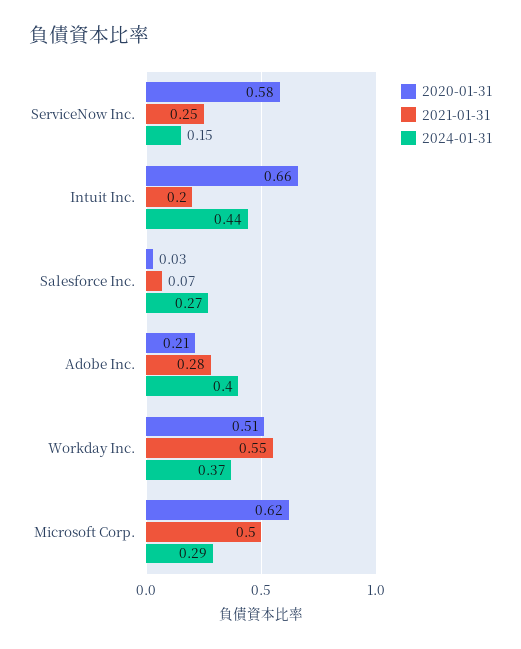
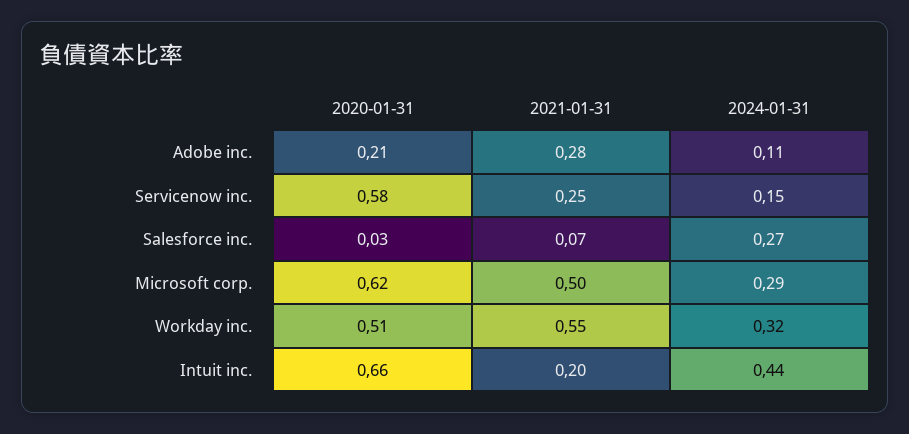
2024-01-31, Adobe Inc.: 0.4 -> 0.11
2024-01-31, Workday Inc.: 0.37 -> 0.32

